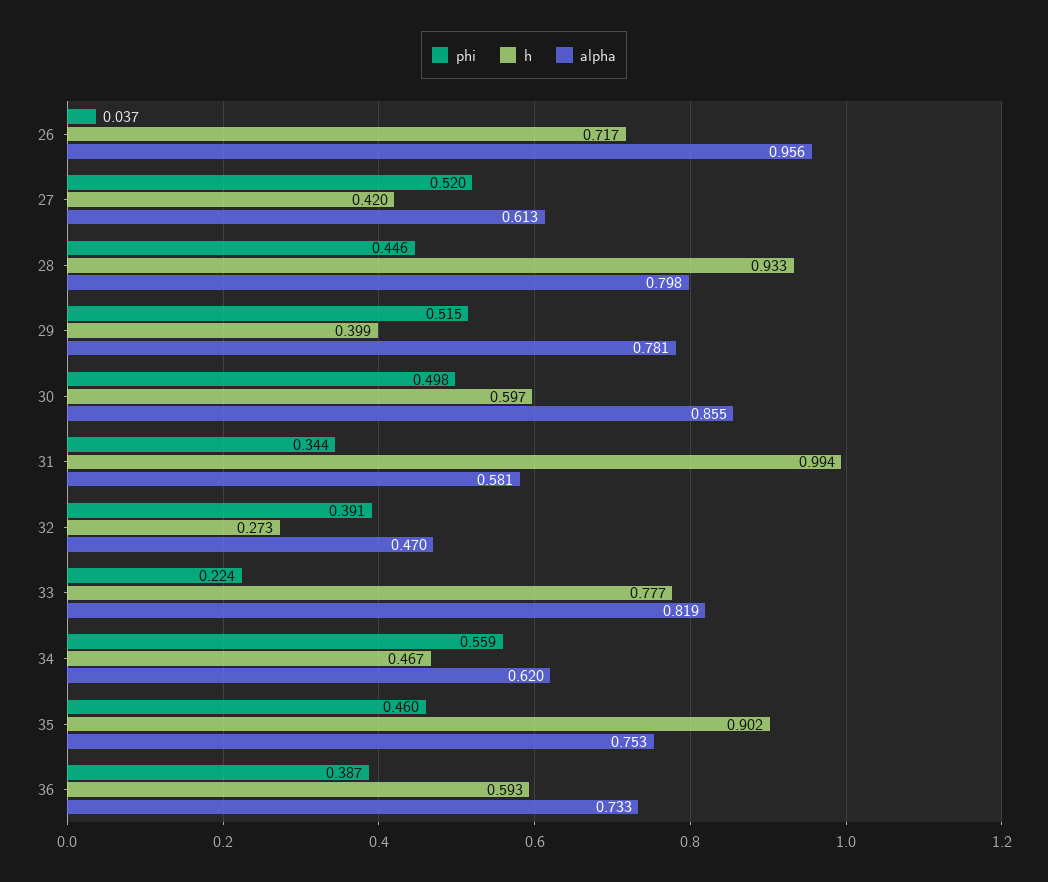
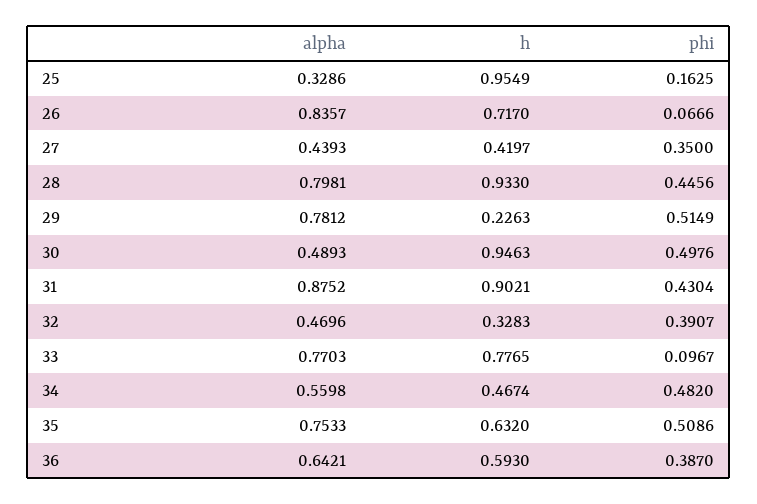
phi, 26: 0.037 -> 0.0666
alpha, 26: 0.956 -> 0.8357
phi, 27: 0.52 -> 0.35
alpha, 27: 0.613 -> 0.4393
h, 29: 0.399 -> 0.2263
h, 30: 0.597 -> 0.9463
alpha, 30: 0.855 -> 0.4893
phi, 31: 0.344 -> 0.4304
h, 31: 0.994 -> 0.9021
alpha, 31: 0.581 -> 0.8752
h, 32: 0.273 -> 0.3283
phi, 33: 0.224 -> 0.0967
alpha, 33: 0.819 -> 0.7703
phi, 34: 0.559 -> 0.482
alpha, 34: 0.62 -> 0.5598
phi, 35: 0.46 -> 0.5086
h, 35: 0.902 -> 0.632
alpha, 36: 0.733 -> 0.6421
alpha, 25: none -> 0.3286
h, 25: none -> 0.9549
phi, 25: none -> 0.1625

